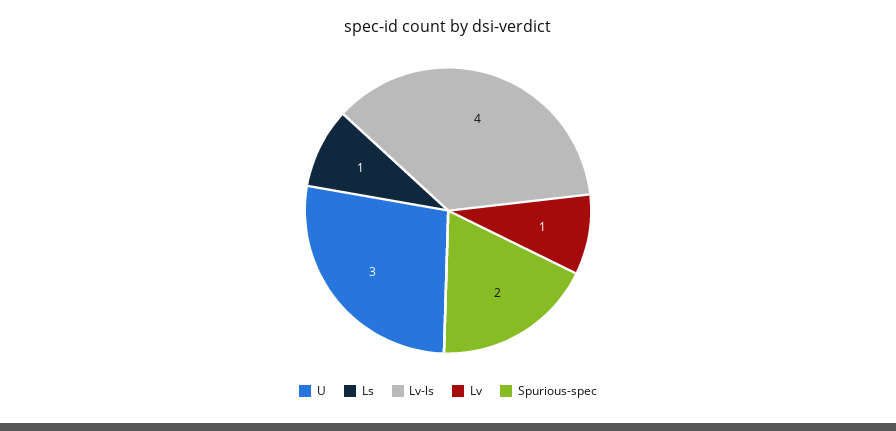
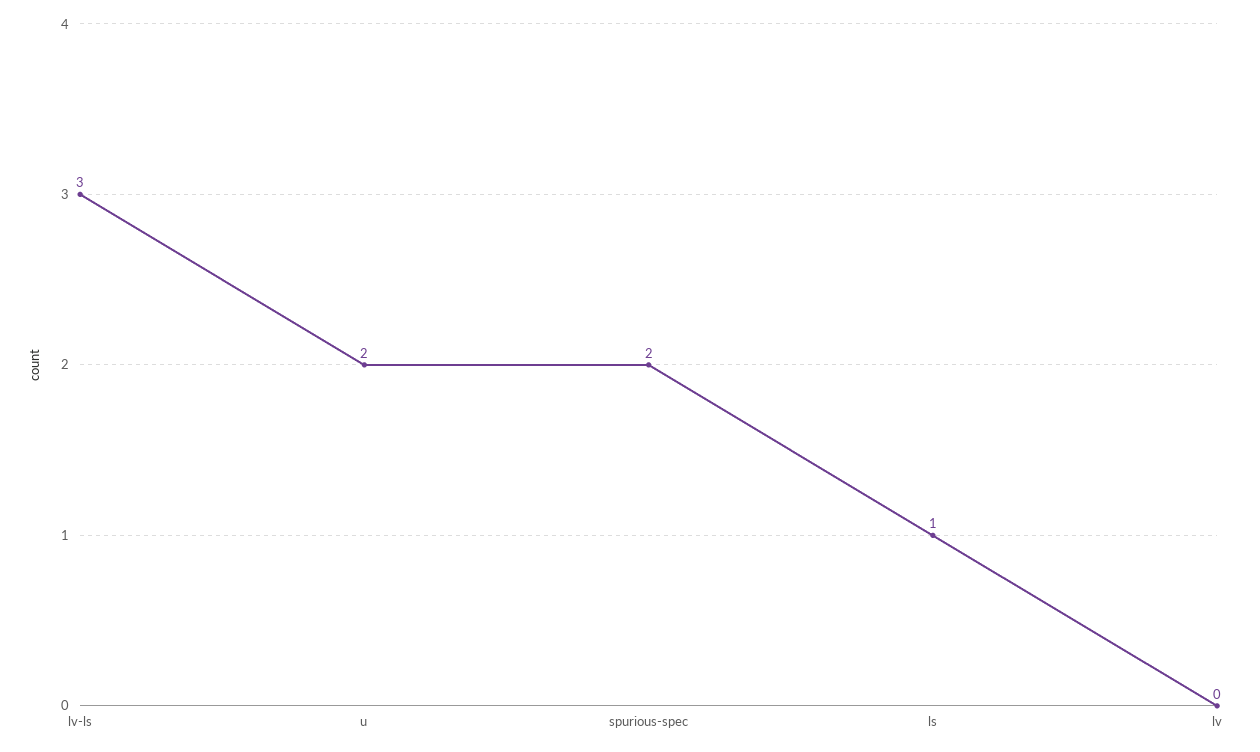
U: 3 -> 2
Lv-ls: 4 -> 3
Lv: 1 -> 0

